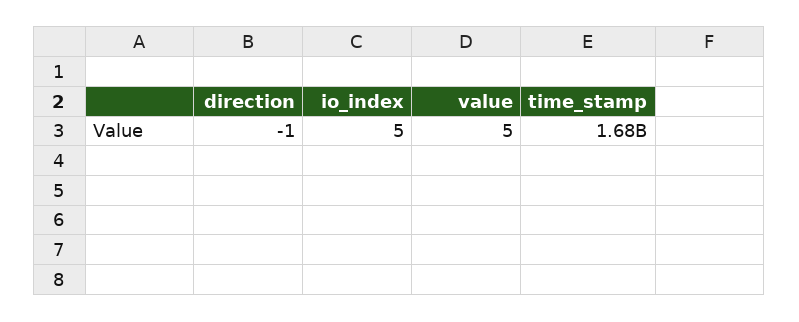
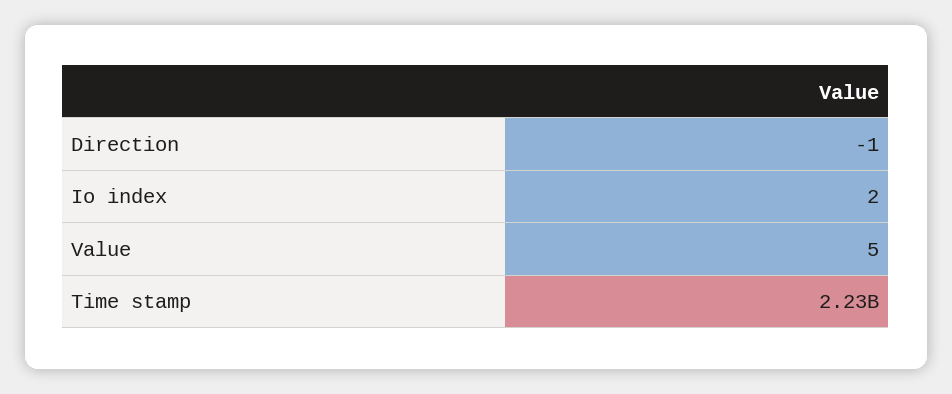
io_index: 5 -> 2
time_stamp: 1680000000 -> 2230000000

